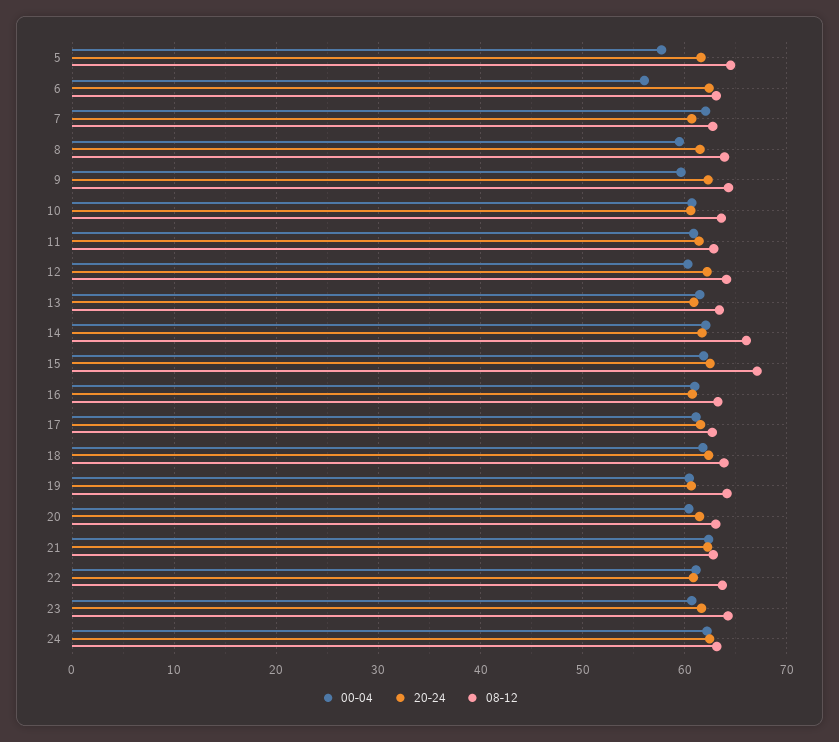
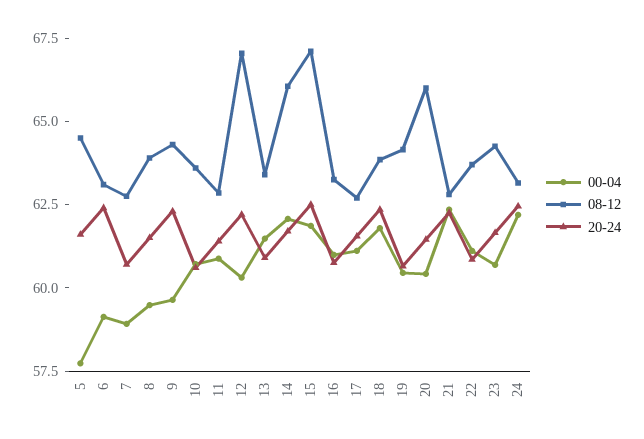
00-04, 6: 56 -> 59
00-04, 7: 62 -> 59
08-12, 12: 64 -> 67
08-12, 20: 63 -> 66

